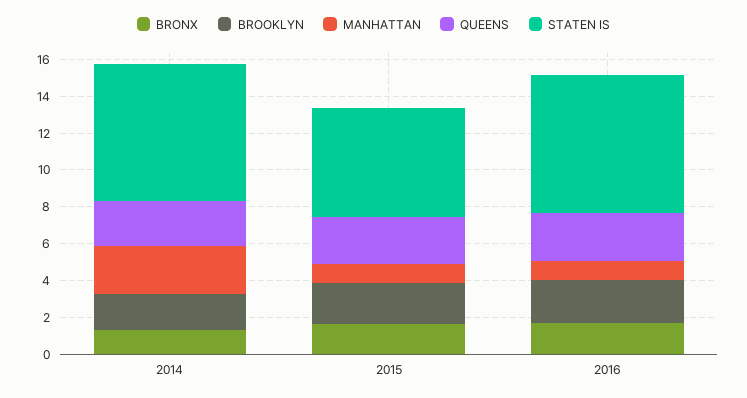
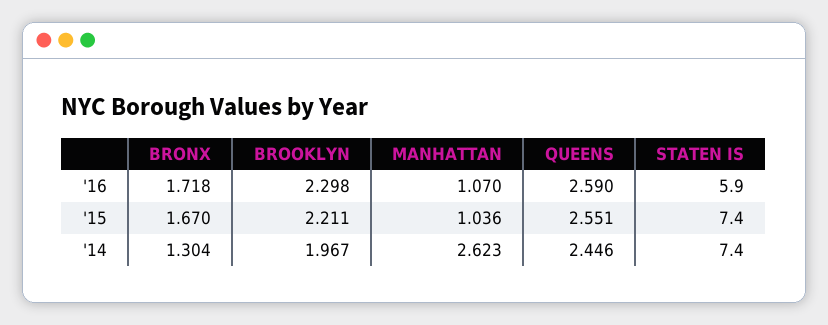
STATEN IS, 2015: 6 -> 7.4
STATEN IS, 2016: 7.5 -> 5.9

